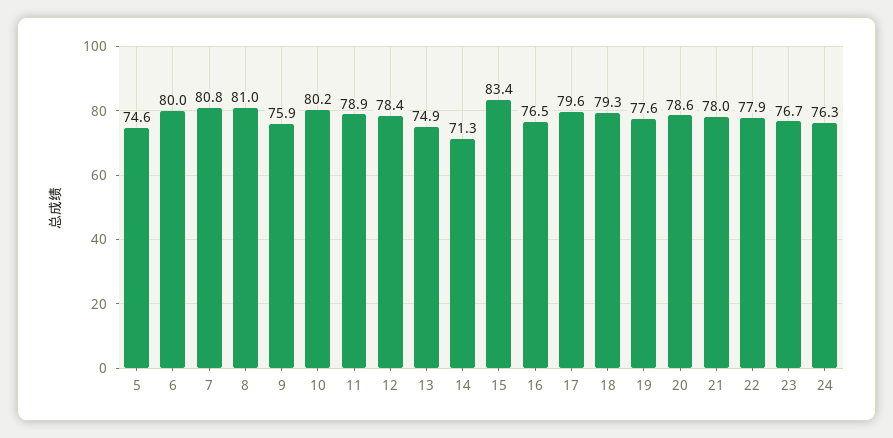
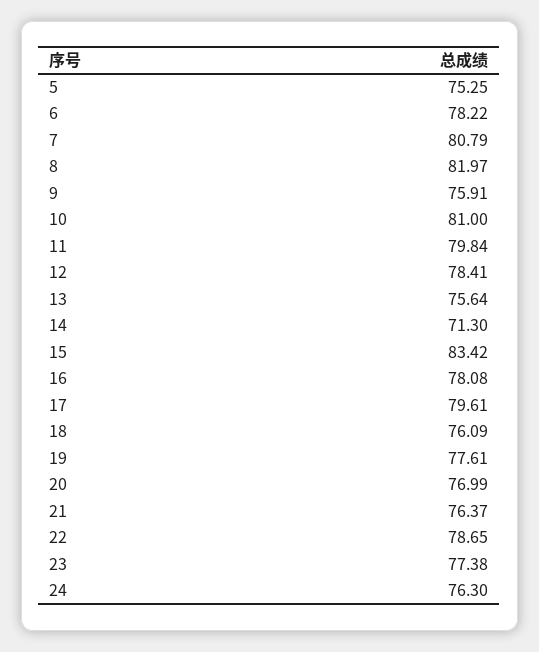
5: 74.6 -> 75.25
6: 80 -> 78.22
8: 81 -> 81.97
10: 80.2 -> 81
11: 78.9 -> 79.84
13: 74.9 -> 75.64
16: 76.5 -> 78.08
18: 79.3 -> 76.09
20: 78.6 -> 76.99
21: 78 -> 76.37
22: 77.9 -> 78.65
23: 76.7 -> 77.38

